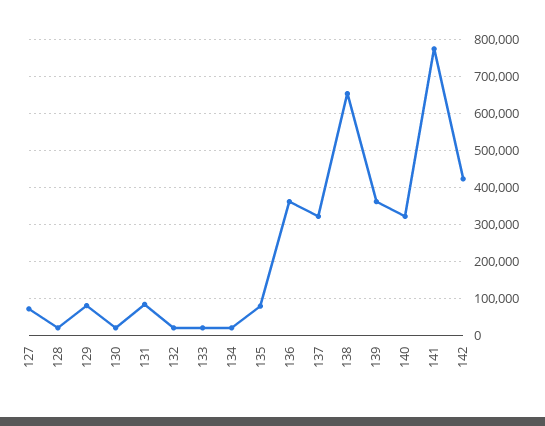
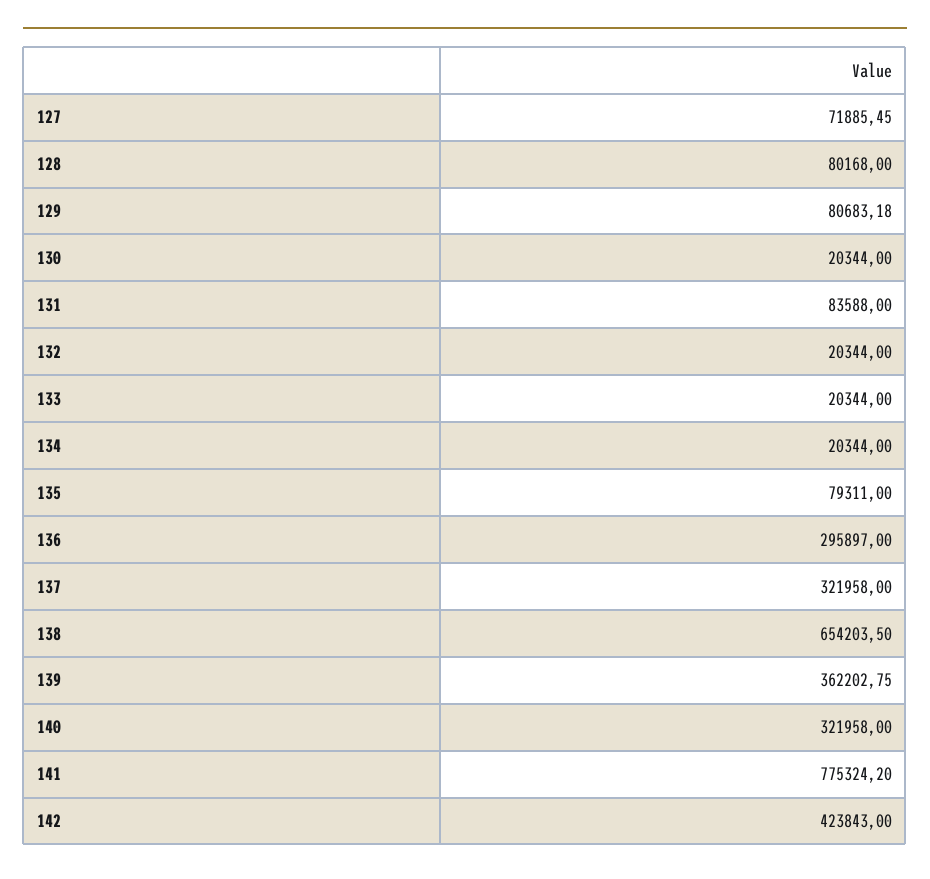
128: 20000 -> 80168
136: 360000 -> 295897

